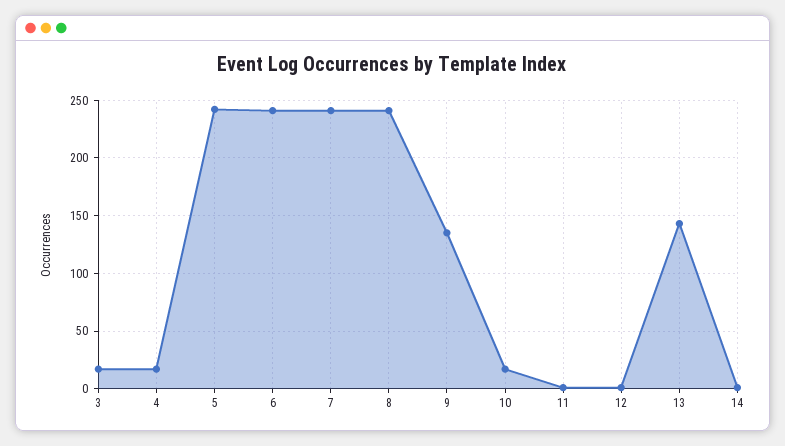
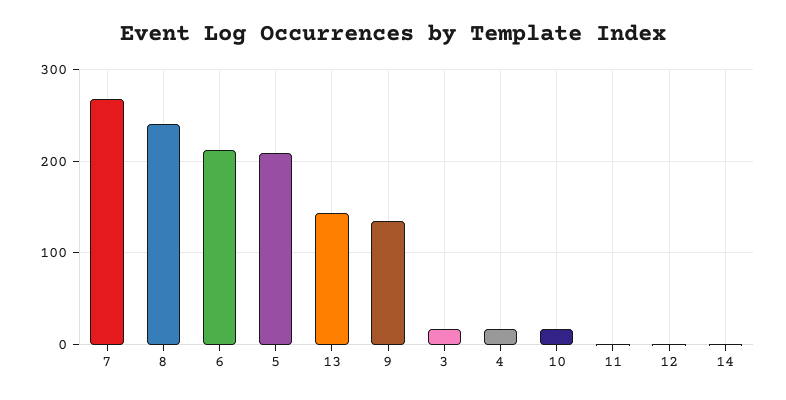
5: 240 -> 210
6: 240 -> 210
7: 240 -> 270

